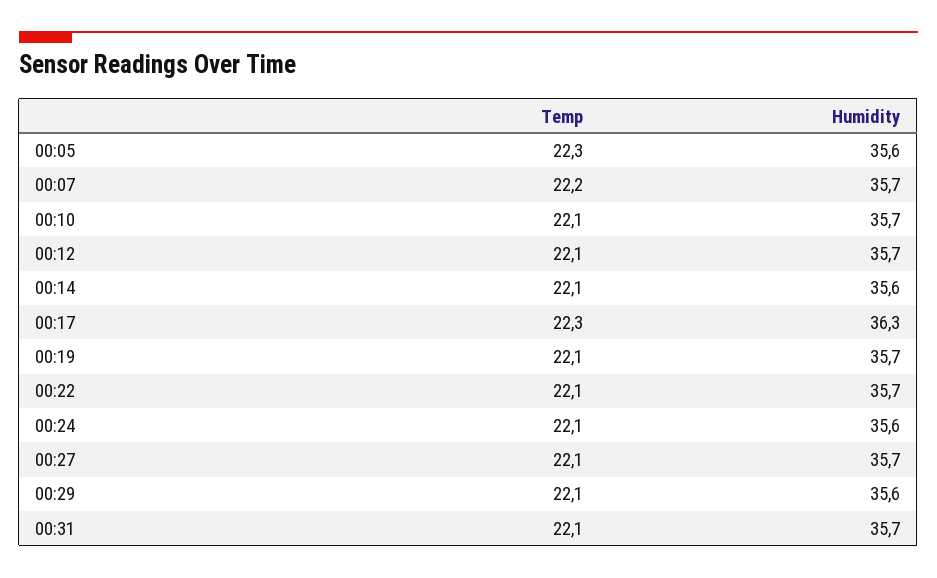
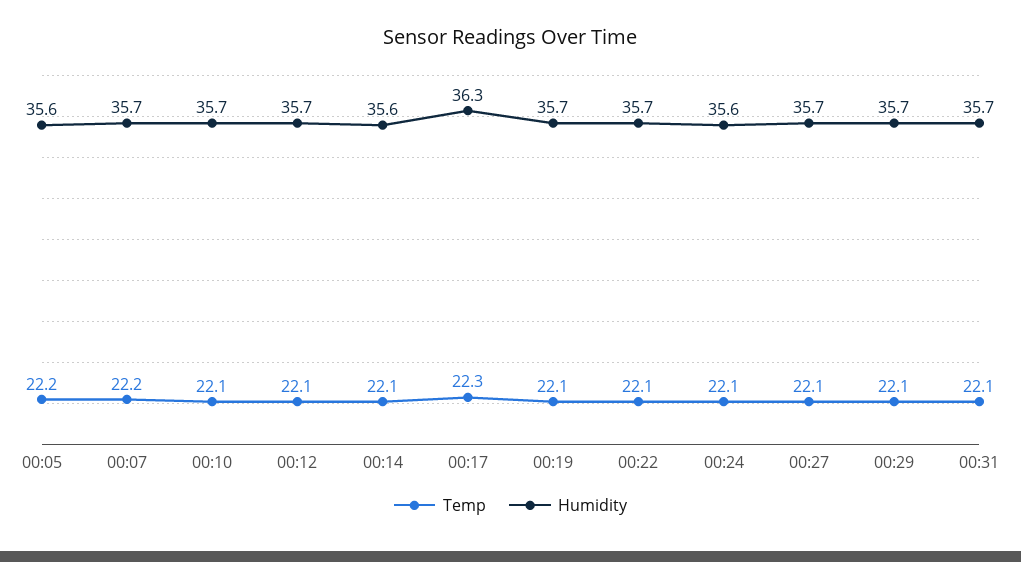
Temp, 00:05: 22.3 -> 22.2
Humidity, 00:29: 35.6 -> 35.7

